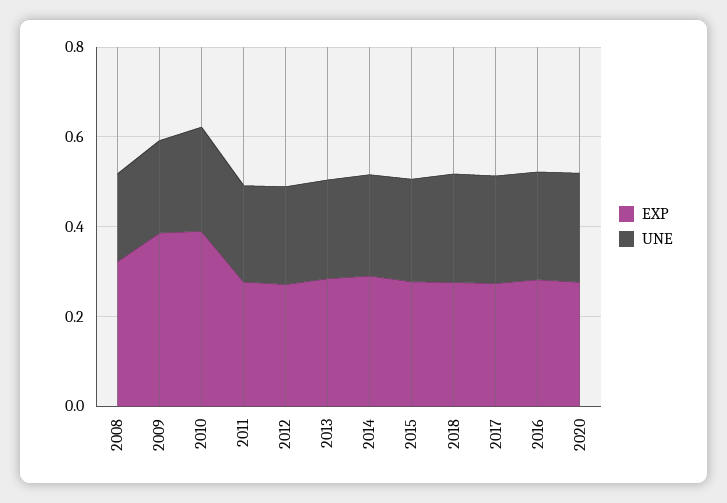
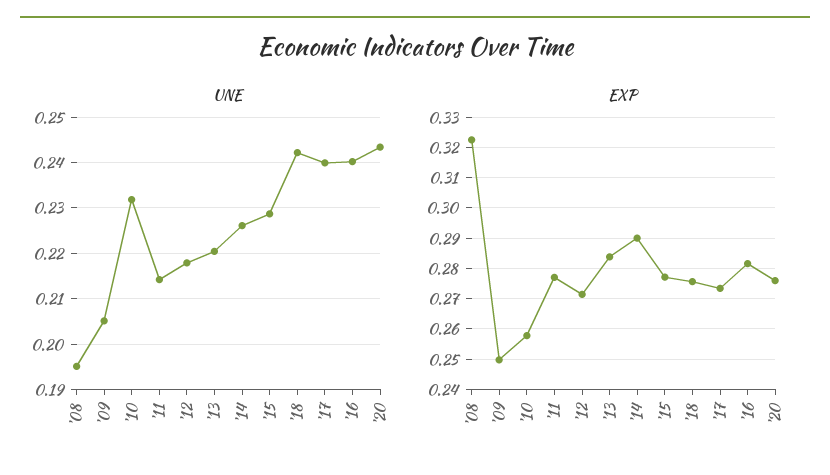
EXP, 2009: 0.4 -> 0.25
EXP, 2010: 0.4 -> 0.258

